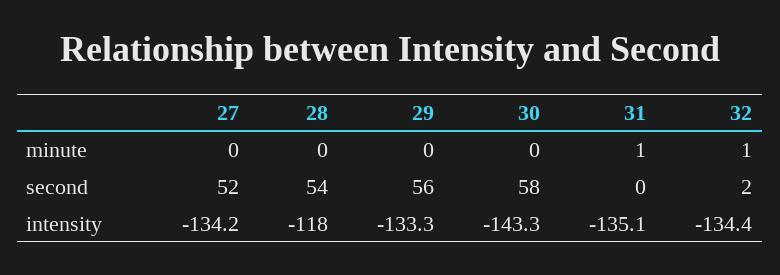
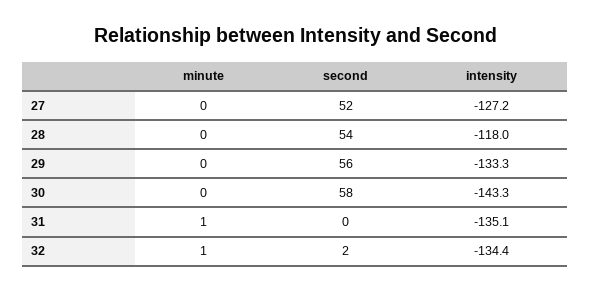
27, intensity: -134.2 -> -127.2

